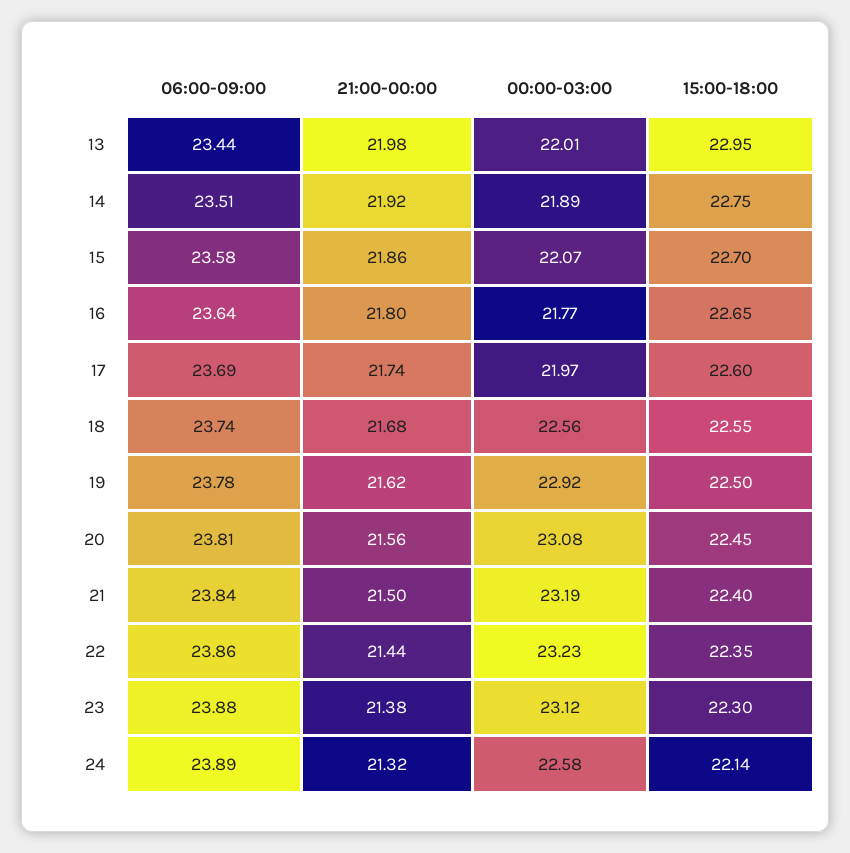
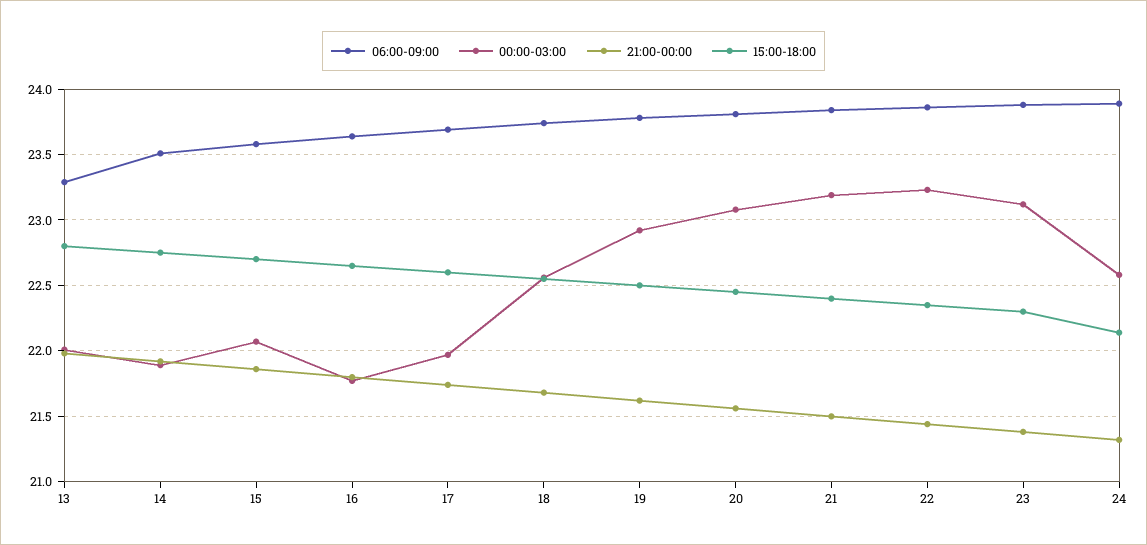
06:00-09:00, 13: 23.44 -> 23.3
15:00-18:00, 13: 22.95 -> 22.8

